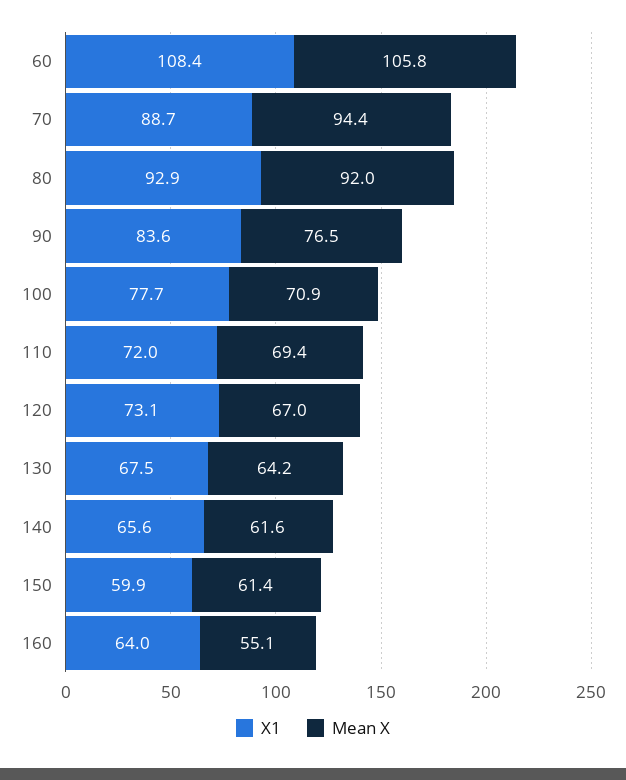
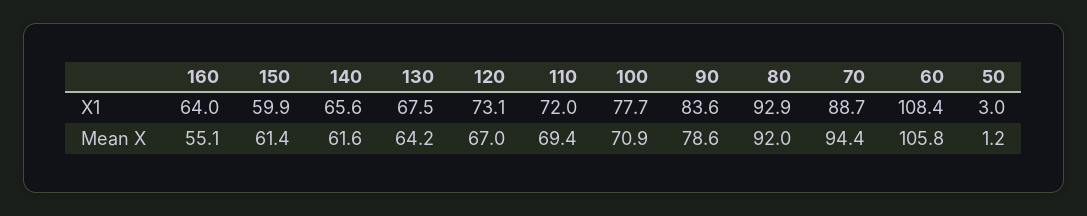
Mean X, 90: 76.5 -> 78.6
X1, 50: none -> 3
Mean X, 50: none -> 1.2

